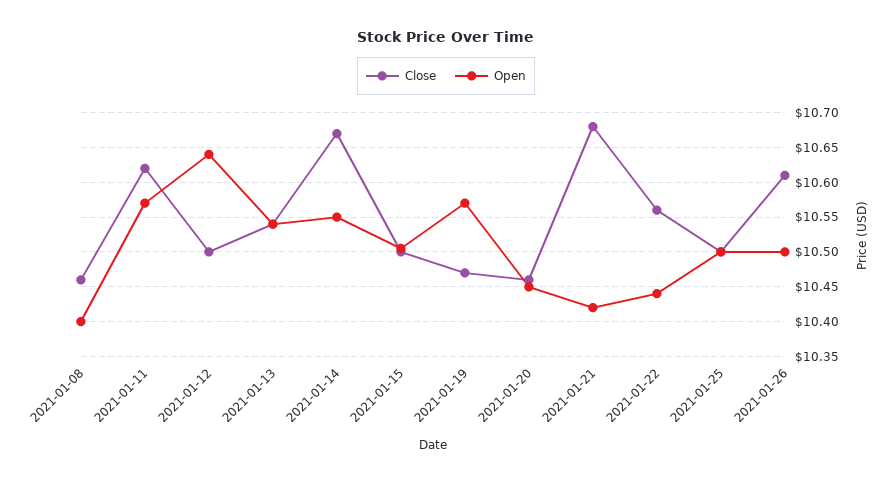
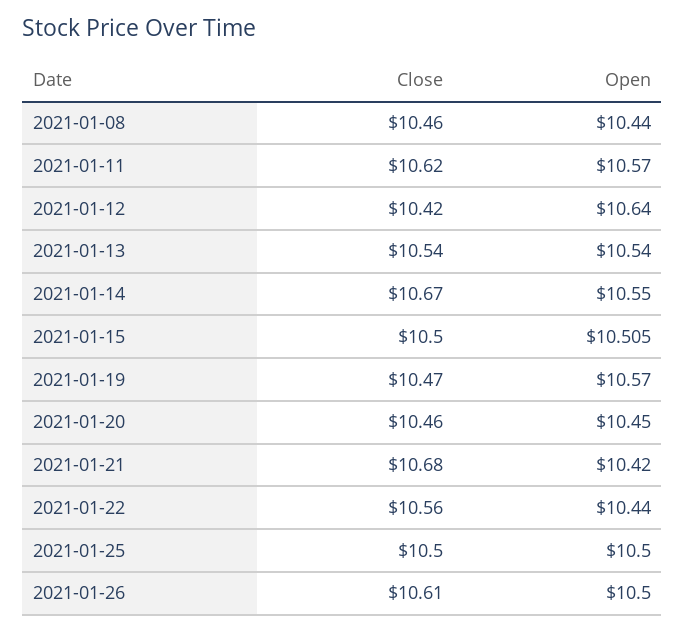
Open, 2021-01-08: 10.4 -> 10.44
Close, 2021-01-12: 10.5 -> 10.42

